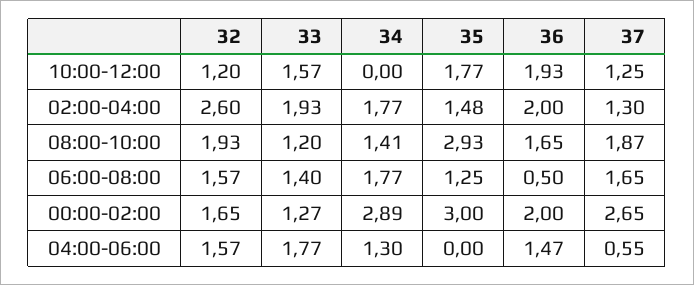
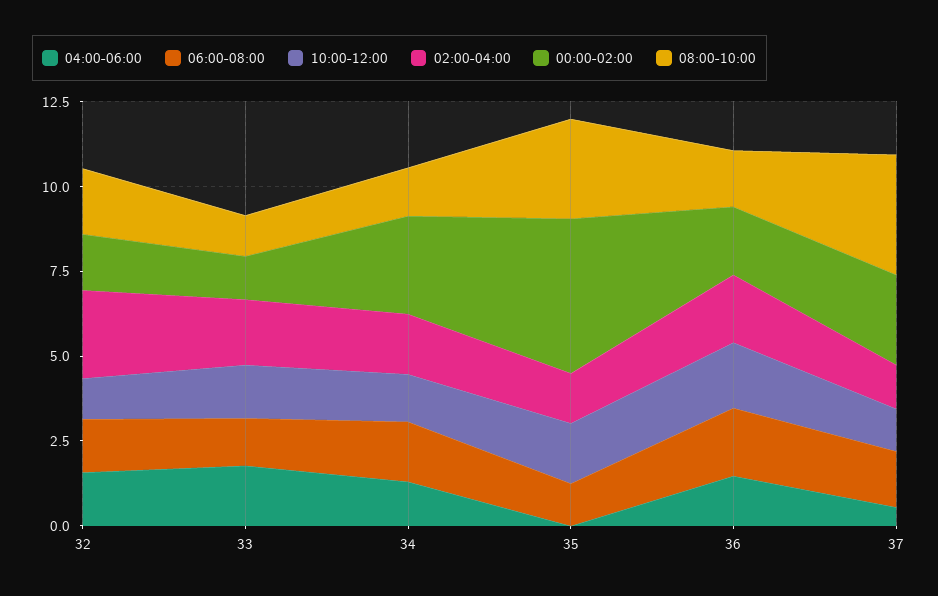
10:00-12:00, 34: 0 -> 1.5
08:00-10:00, 37: 1.87 -> 3.5
06:00-08:00, 36: 0.5 -> 2
00:00-02:00, 35: 3 -> 4.5

